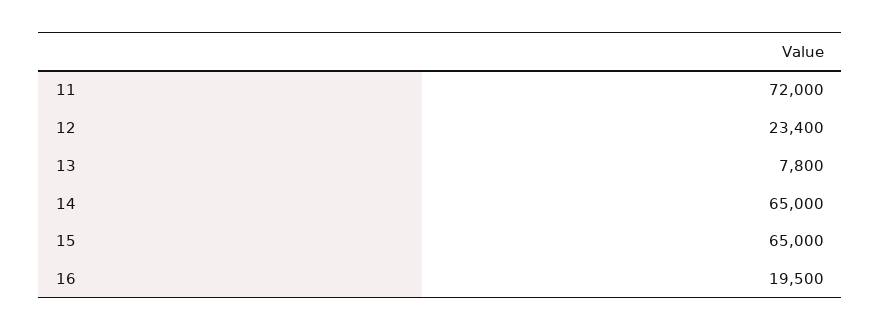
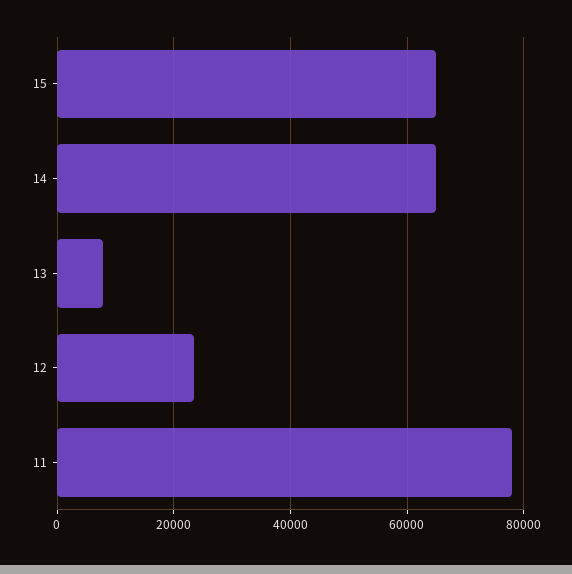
11: 72000 -> 78000
16: 19500 -> none

